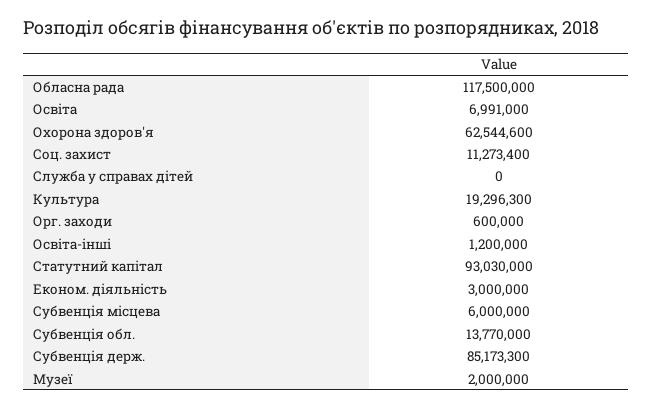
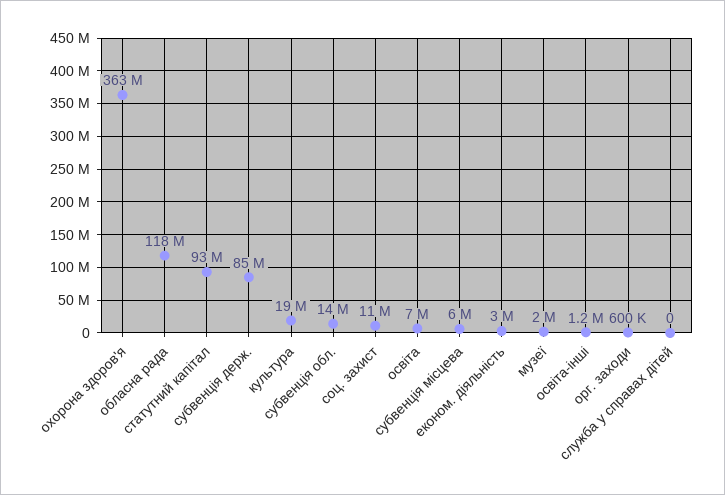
Охорона здоров'я: 62544600 -> 363000000

